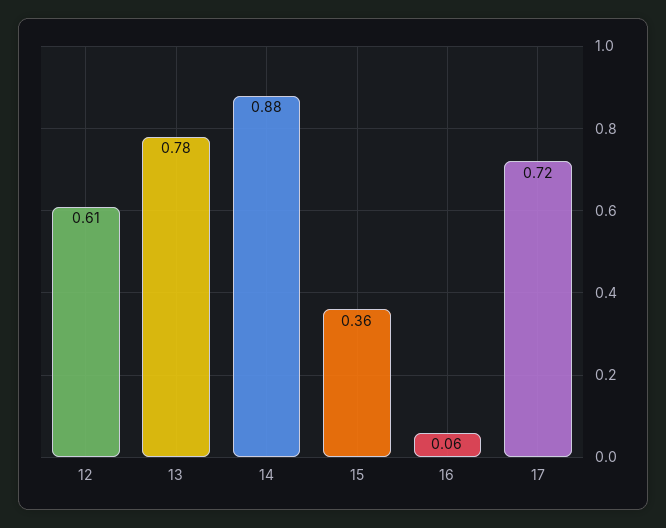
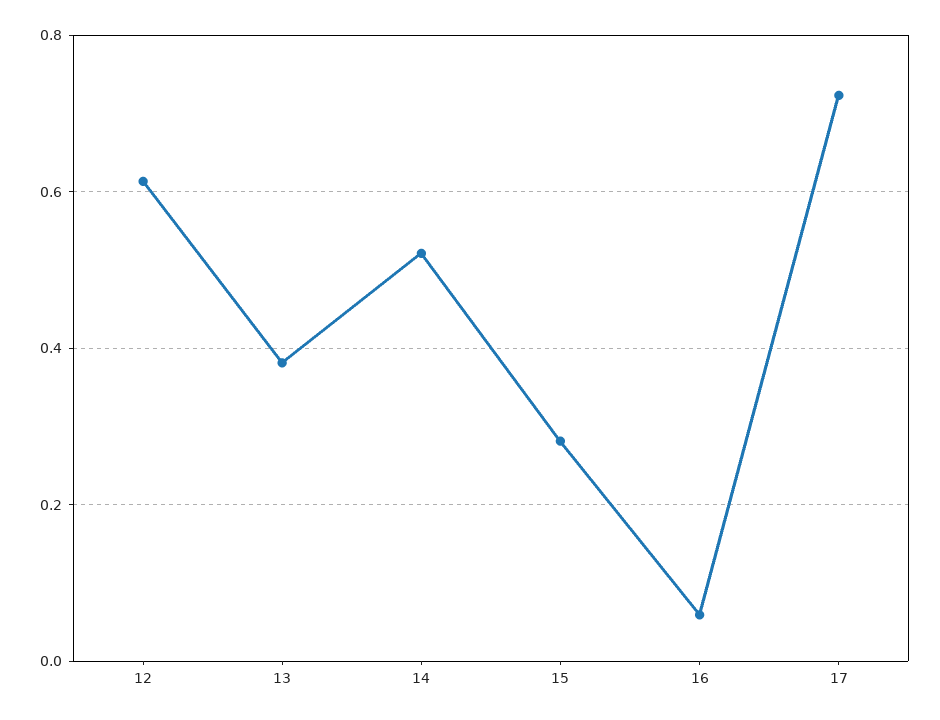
13: 0.78 -> 0.38
14: 0.88 -> 0.52
15: 0.36 -> 0.28

